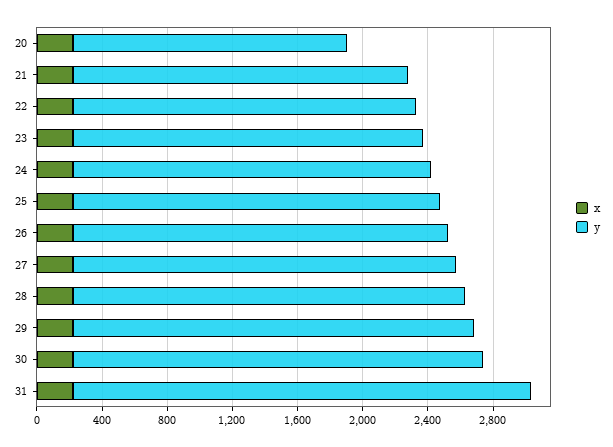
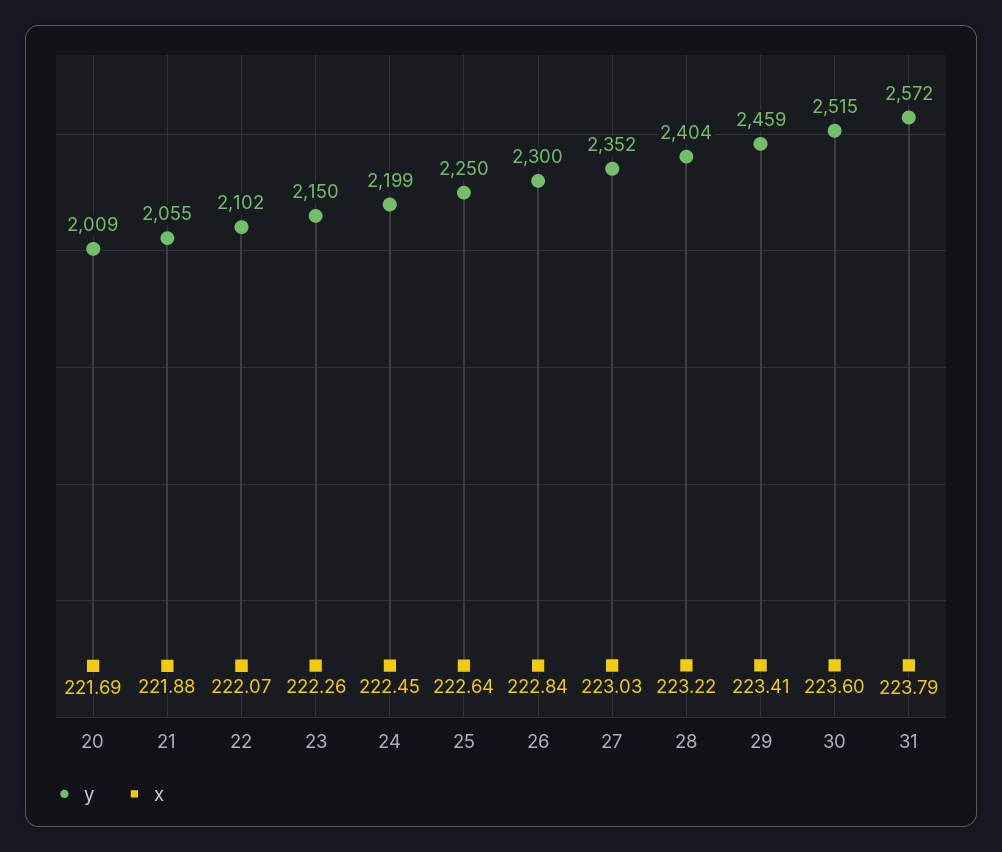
y, 20: 1700 -> 2009
y, 31: 2800 -> 2572

